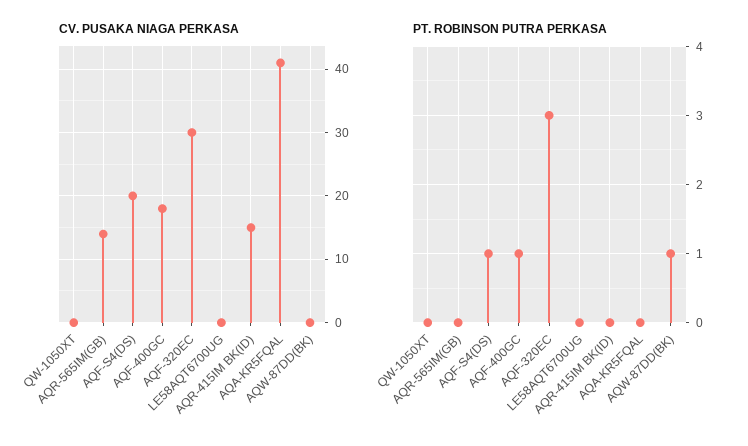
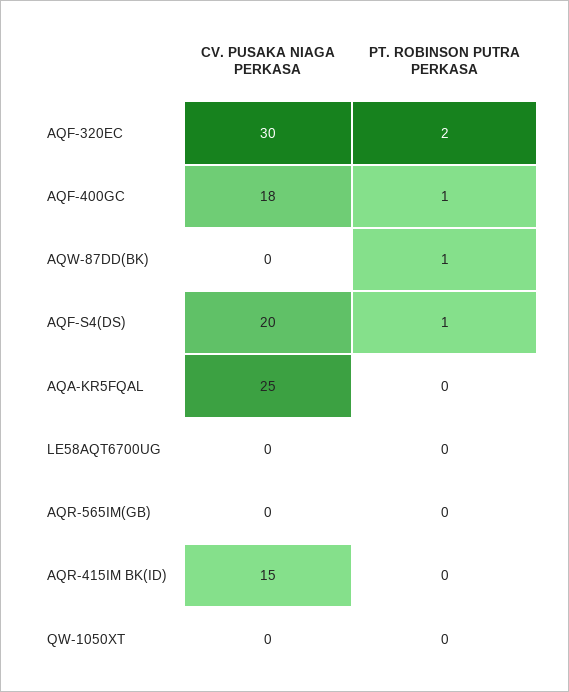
CV. PUSAKA NIAGA PERKASA, AQR-565IM(GB): 14 -> 0
CV. PUSAKA NIAGA PERKASA, AQA-KR5FQAL: 41 -> 25
PT. ROBINSON PUTRA PERKASA, AQF-320EC: 3 -> 2

